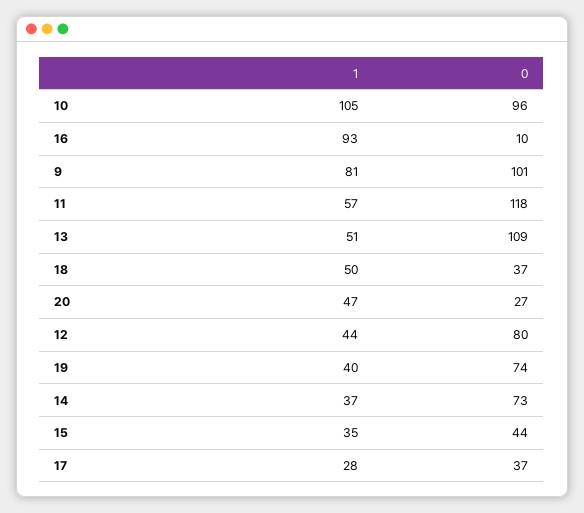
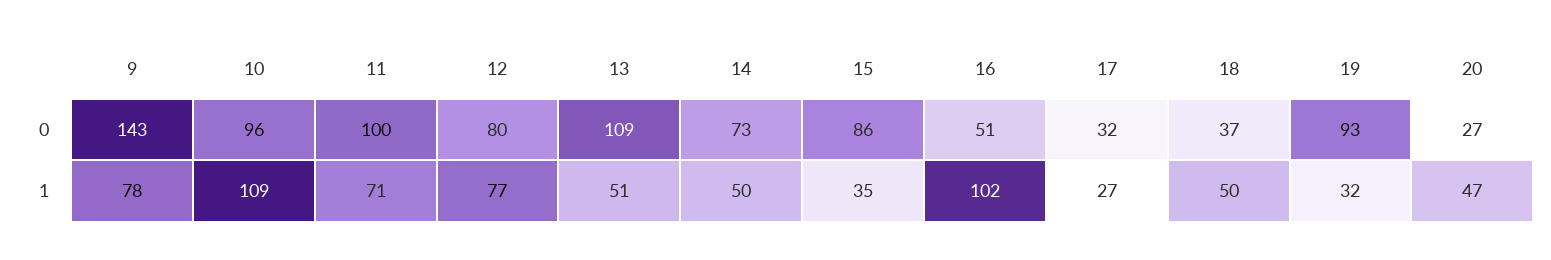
1, 10: 105 -> 109
1, 16: 93 -> 102
0, 16: 10 -> 51
1, 9: 81 -> 78
0, 9: 101 -> 143
1, 11: 57 -> 71
0, 11: 118 -> 100
1, 12: 44 -> 77
1, 19: 40 -> 32
0, 19: 74 -> 93
1, 14: 37 -> 50
0, 15: 44 -> 86
1, 17: 28 -> 27
0, 17: 37 -> 32

